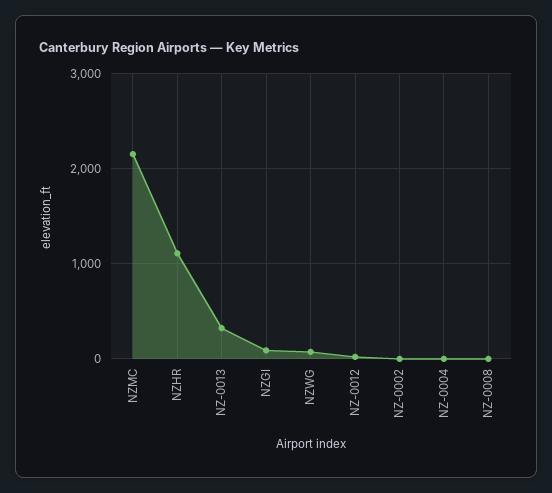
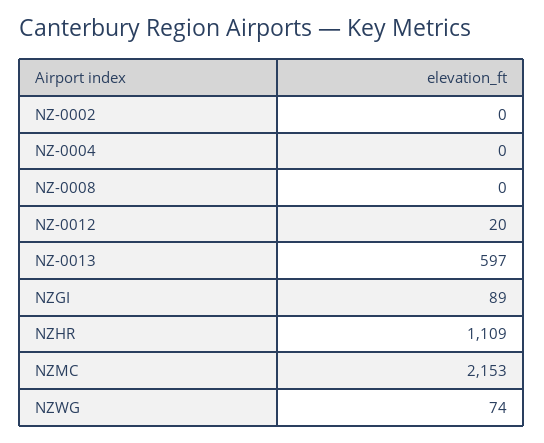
NZ-0013: 300 -> 597

